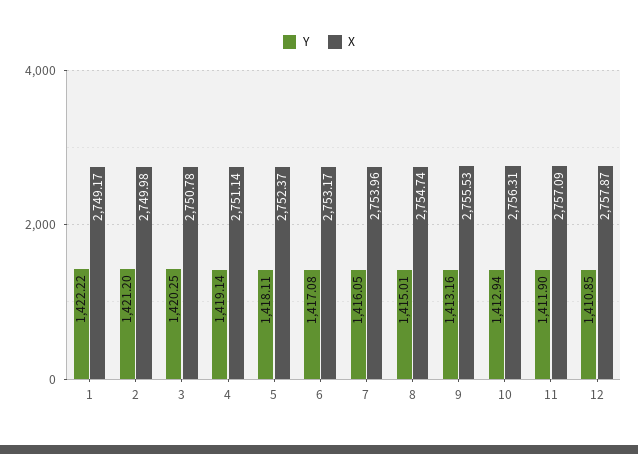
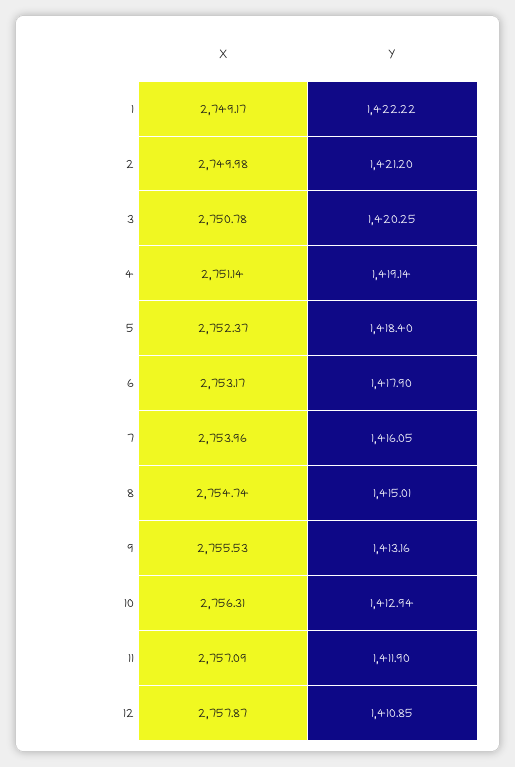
Y, 5: 1418.11 -> 1418.4
Y, 6: 1417.08 -> 1417.9

